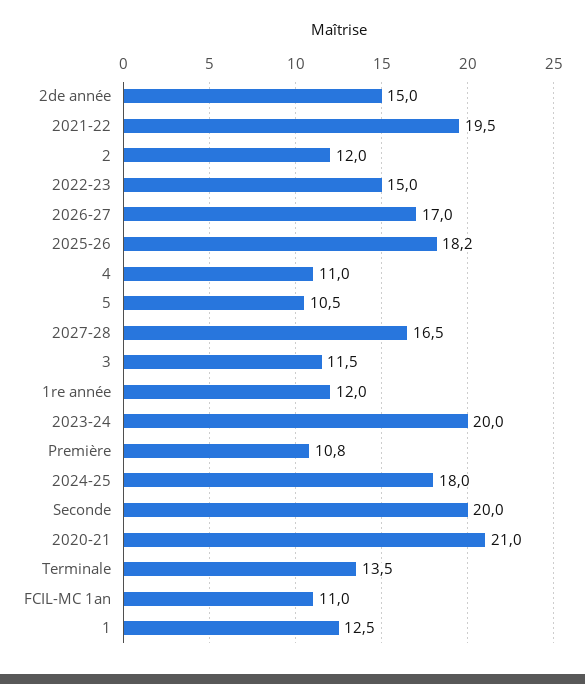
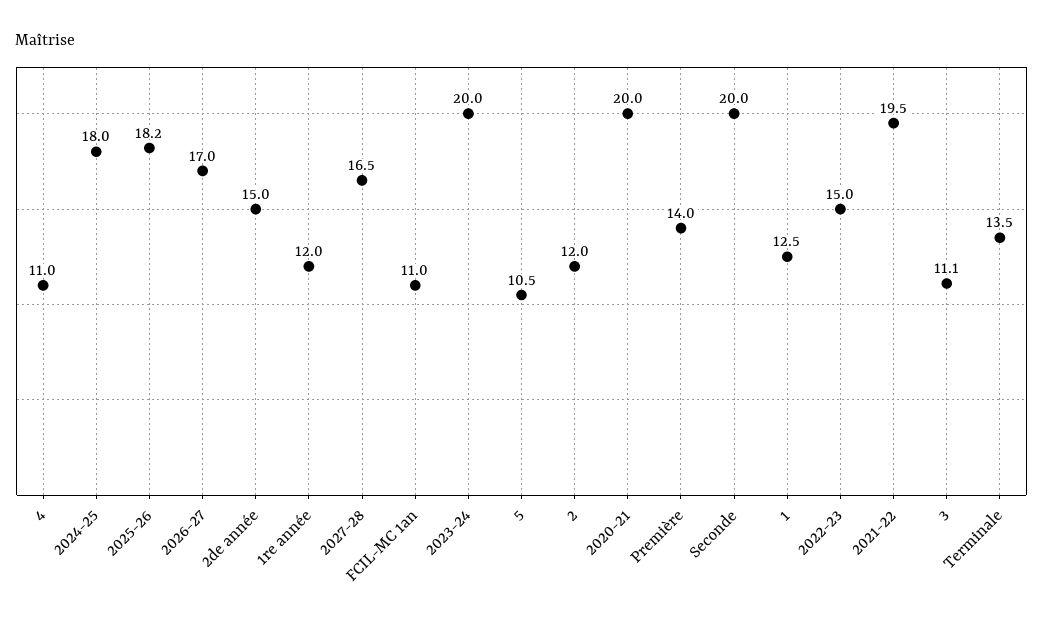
3: 11.5 -> 11.1
Première: 10.8 -> 14
2020-21: 21 -> 20

